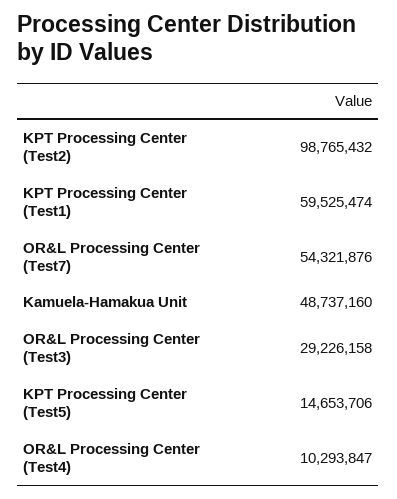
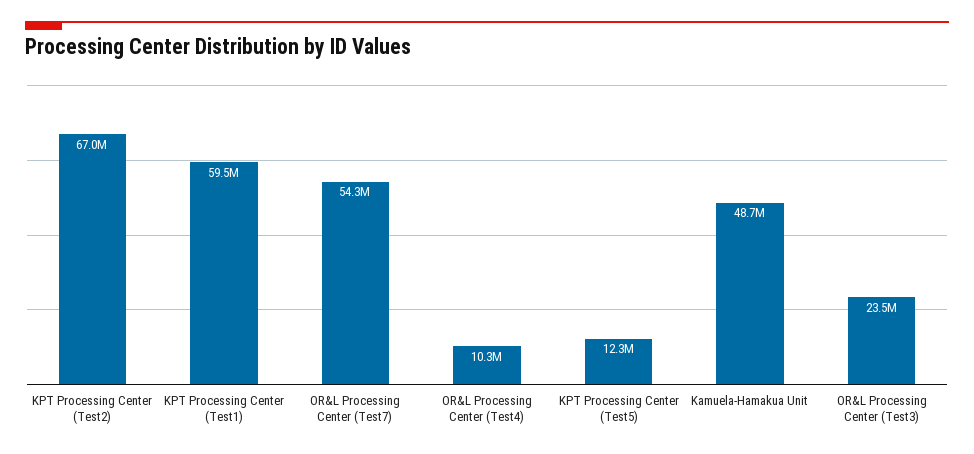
KPT Processing Center (Test2): 98765432 -> 67000000
OR&L Processing Center (Test3): 29226158 -> 23500000
KPT Processing Center (Test5): 14653706 -> 12300000

